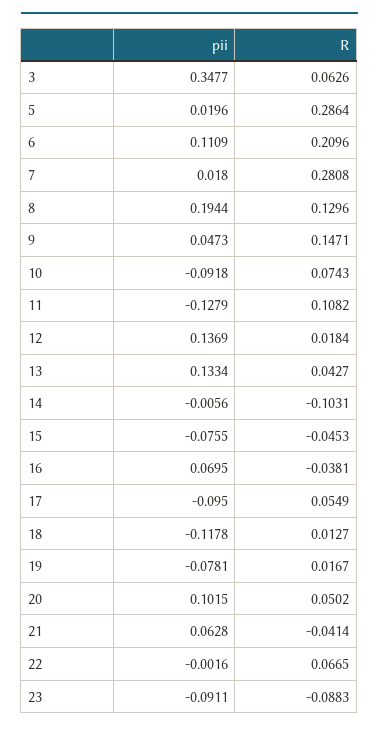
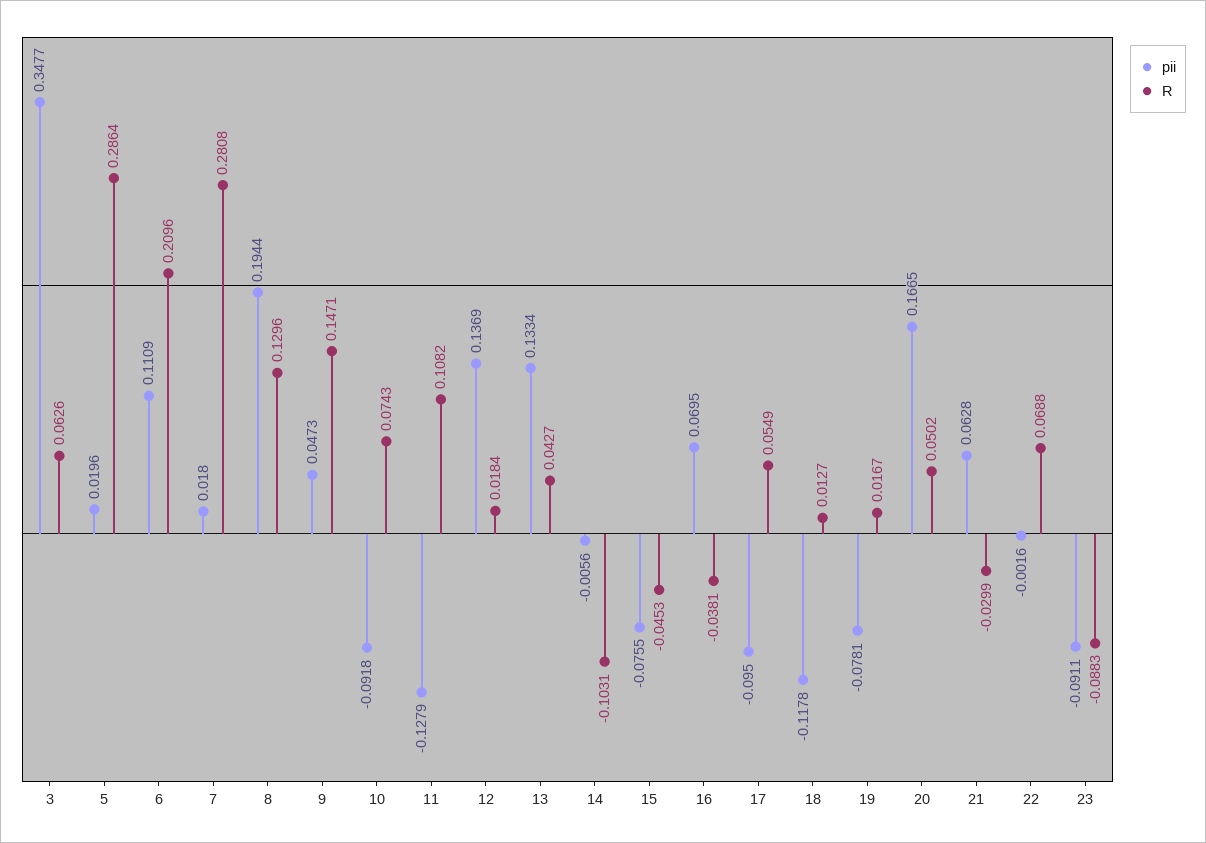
pii, 20: 0.1015 -> 0.1665
R, 21: -0.0414 -> -0.0299
R, 22: 0.0665 -> 0.0688

